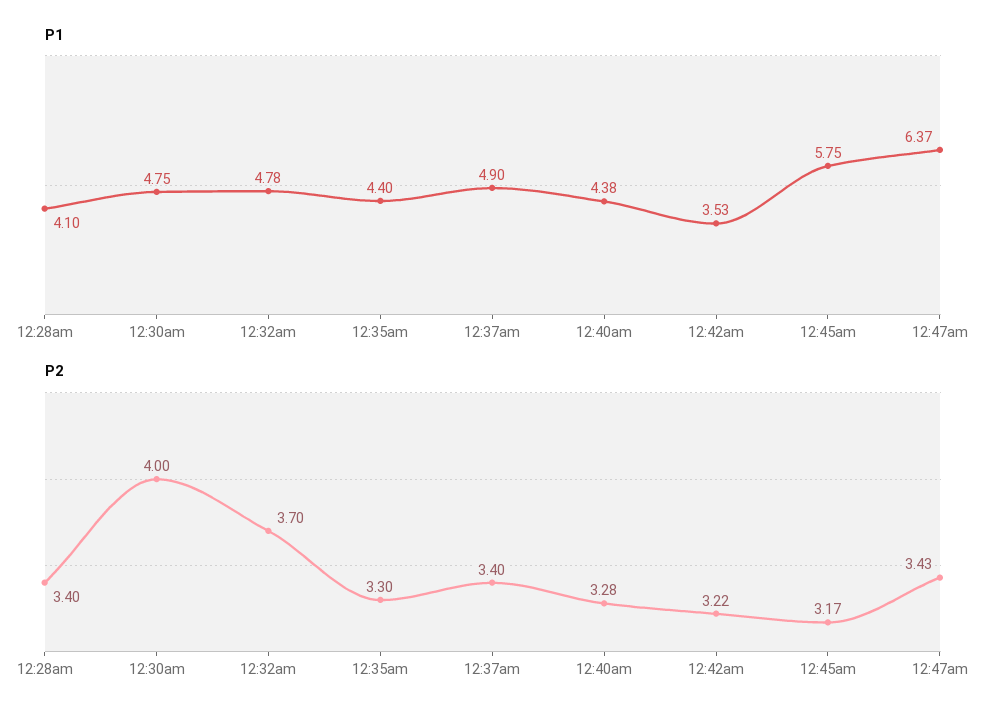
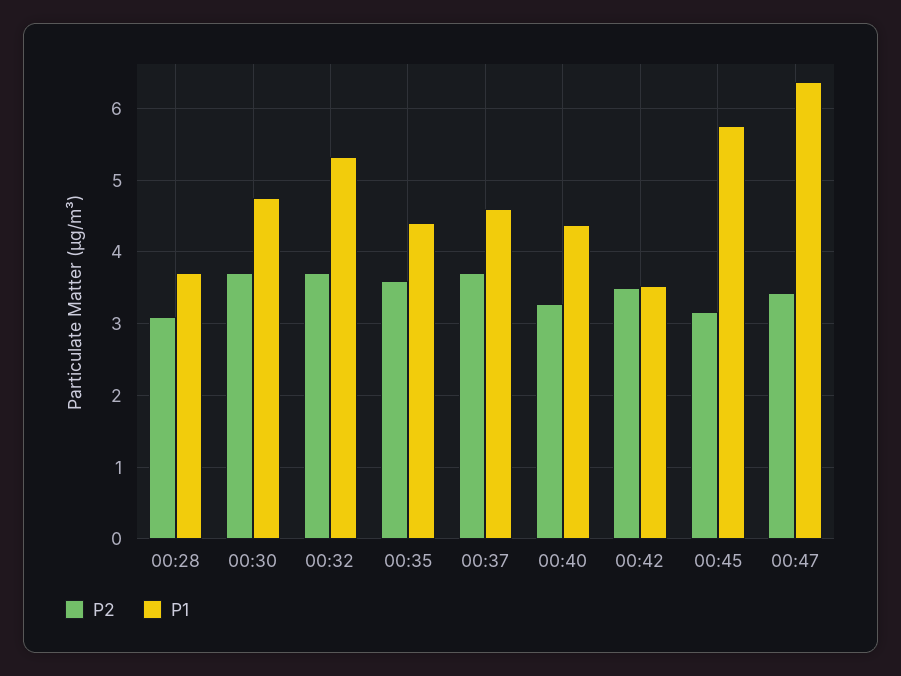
P1, 12:28am: 4.1 -> 3.7
P1, 12:32am: 4.78 -> 5.3
P1, 12:37am: 4.9 -> 4.6
P2, 12:28am: 3.4 -> 3.1
P2, 12:30am: 4 -> 3.7
P2, 12:35am: 3.3 -> 3.6
P2, 12:37am: 3.4 -> 3.7
P2, 12:42am: 3.22 -> 3.5

